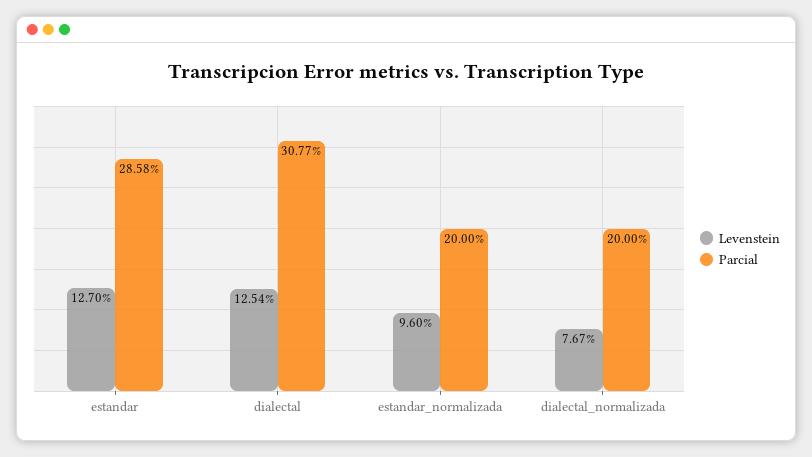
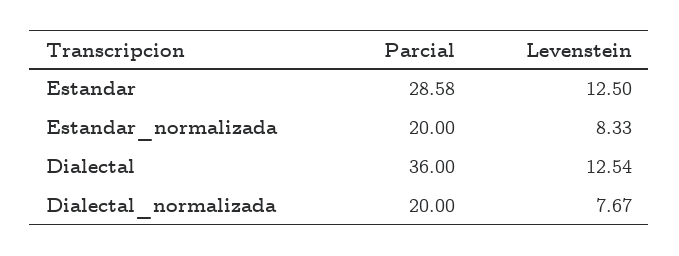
Levenstein, estandar: 12.7 -> 12.5
Parcial, dialectal: 30.77 -> 36
Levenstein, estandar_normalizada: 9.6 -> 8.33

